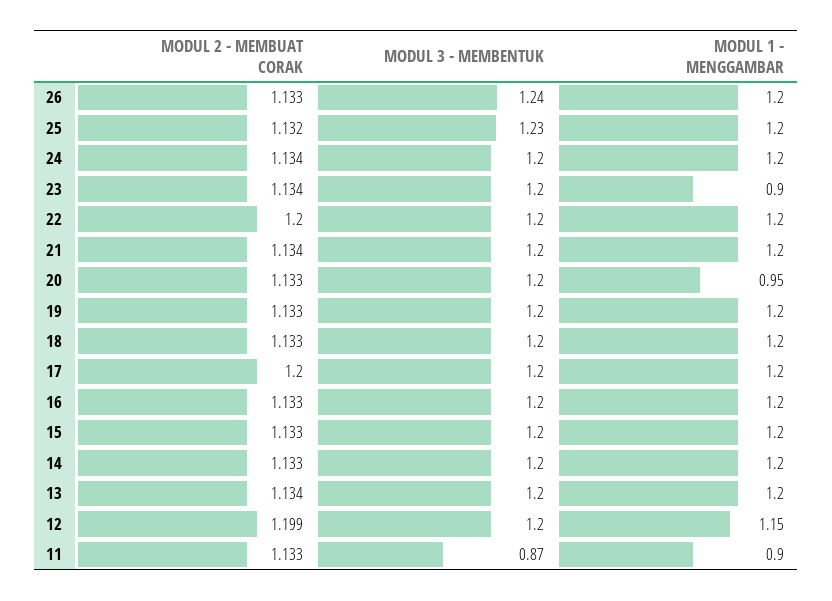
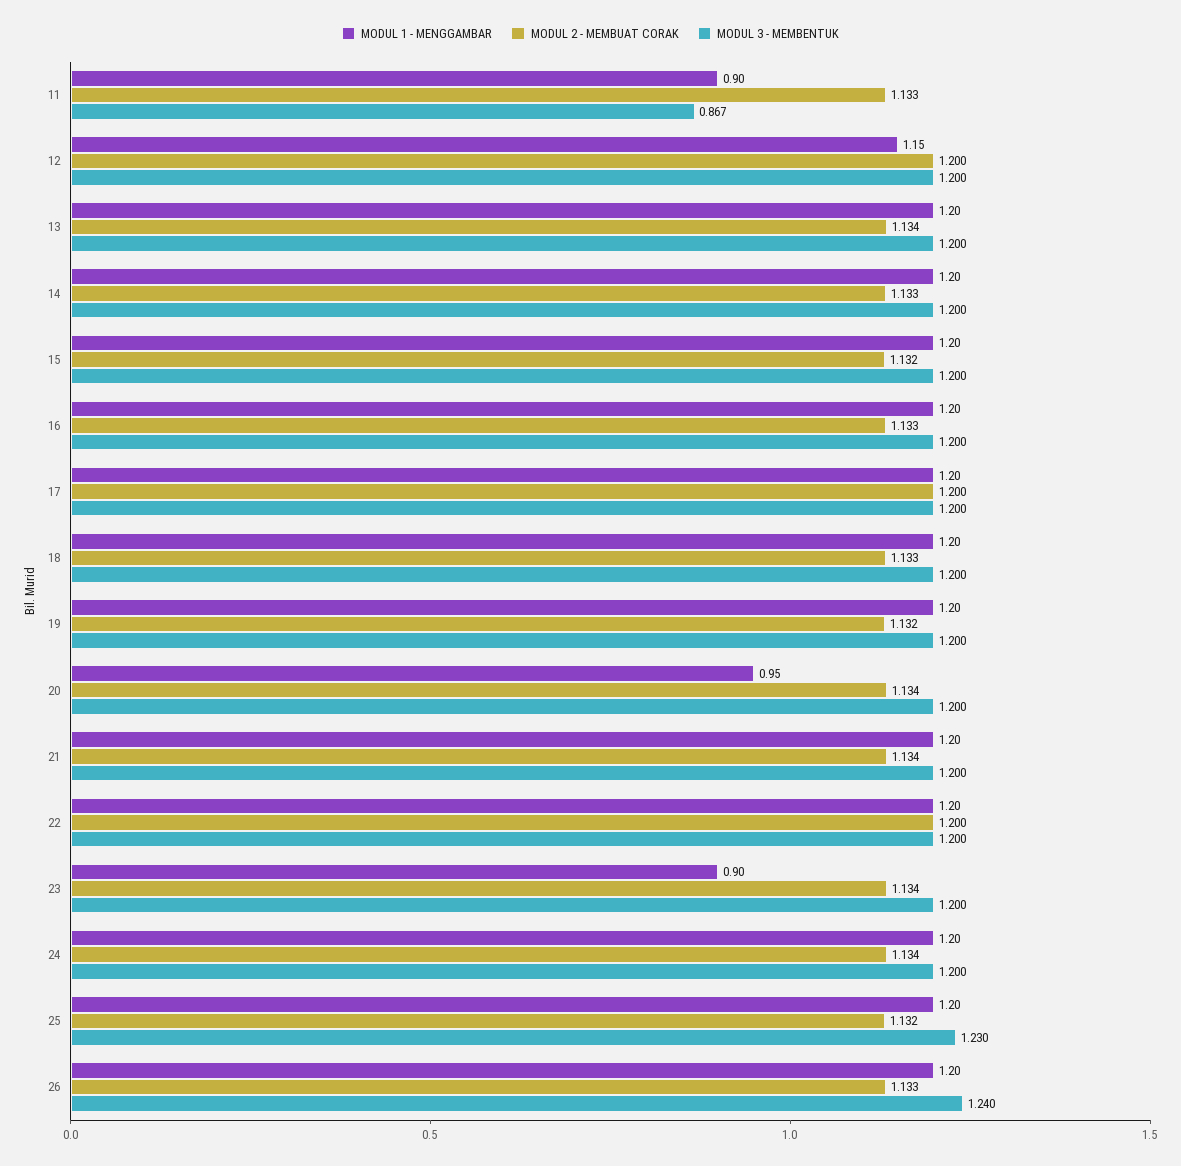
MODUL 2 - MEMBUAT CORAK, 20: 1.133 -> 1.134
MODUL 2 - MEMBUAT CORAK, 19: 1.133 -> 1.132
MODUL 2 - MEMBUAT CORAK, 15: 1.133 -> 1.132
MODUL 2 - MEMBUAT CORAK, 12: 1.199 -> 1.2

